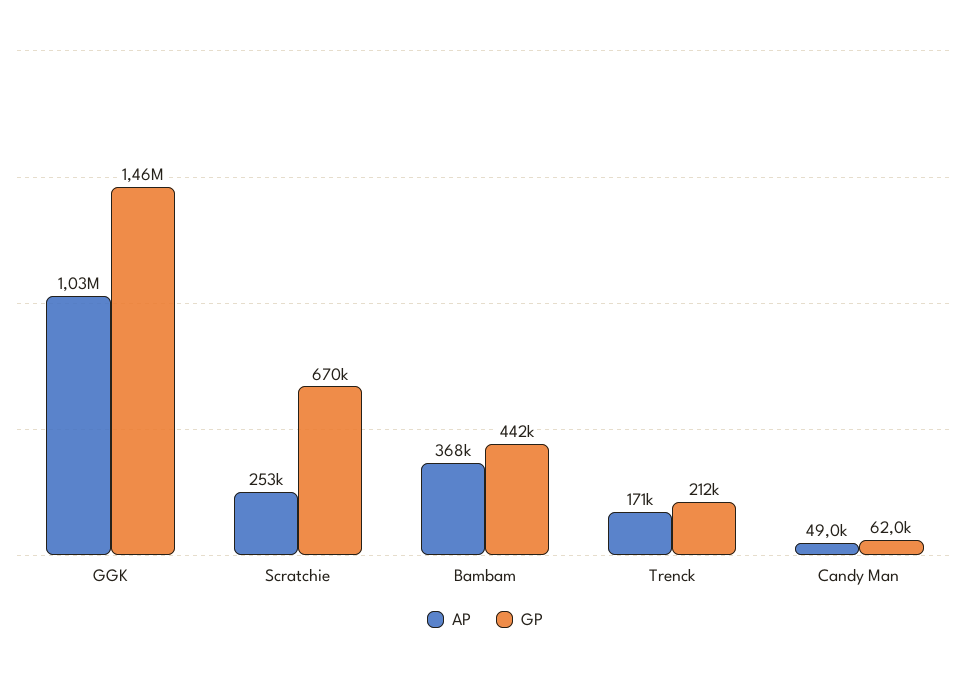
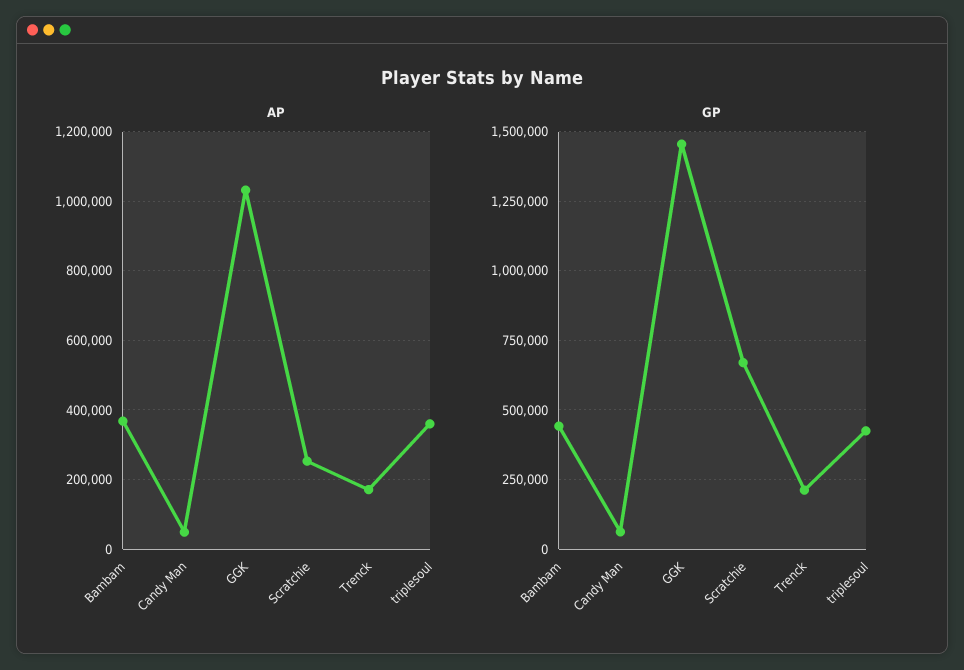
AP, triplesoul: none -> 360000
GP, triplesoul: none -> 425000

